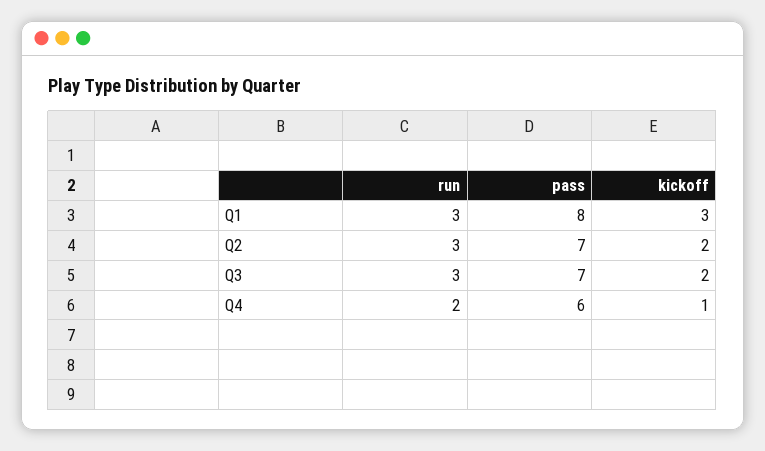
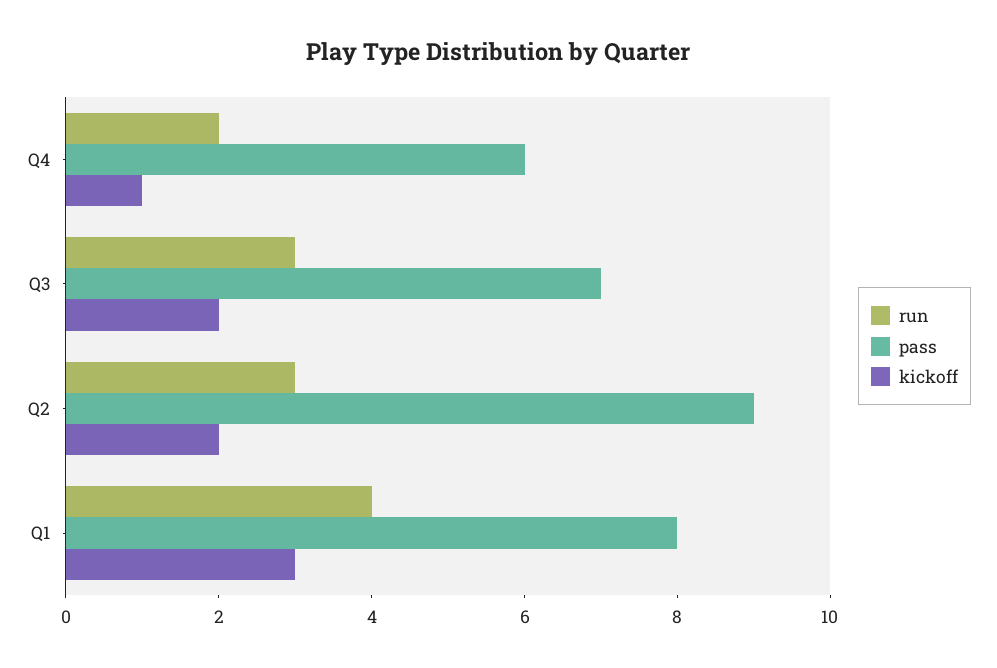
run, Q1: 3 -> 4
pass, Q2: 7 -> 9

